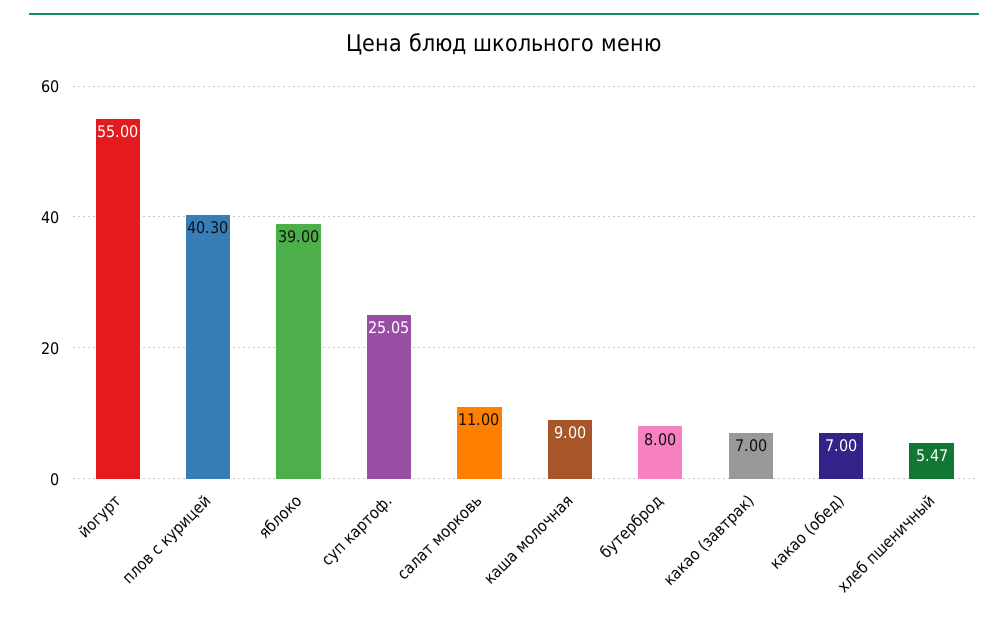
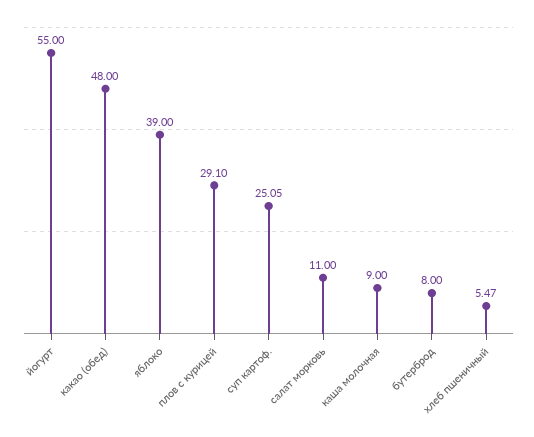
плов с курицей: 40.3 -> 29.1
какао (завтрак): 7 -> none
какао (обед): 7 -> 48

